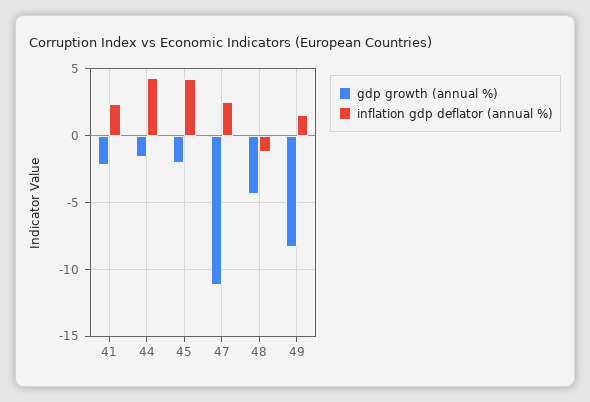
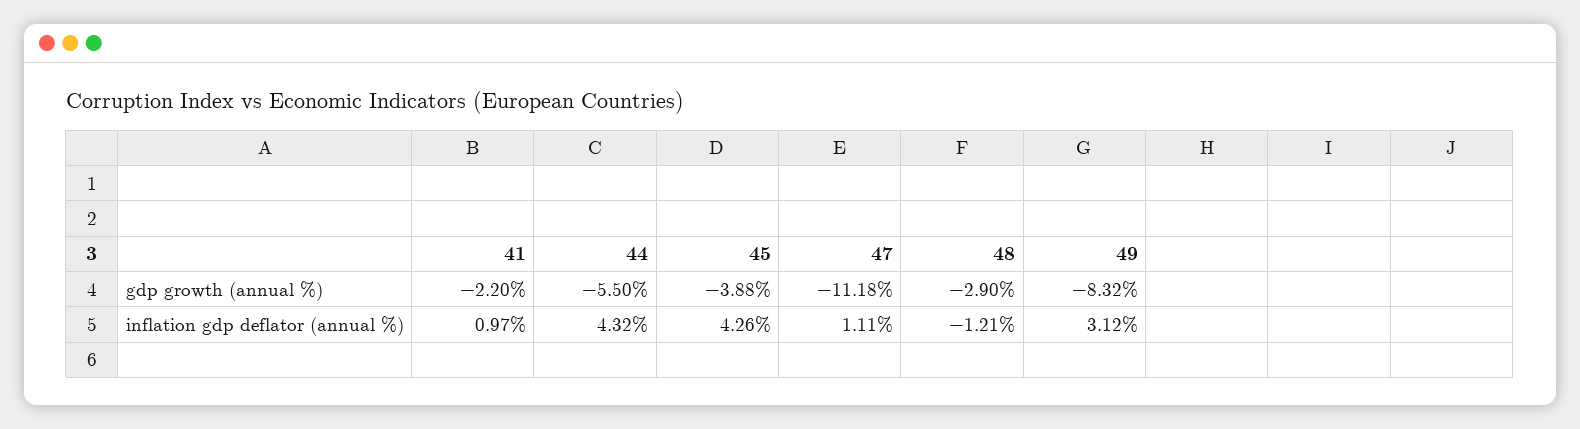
inflation gdp deflator (annual %), 41: 2.5 -> 0.97
gdp growth (annual %), 44: -1.5 -> -5.5
gdp growth (annual %), 45: -2 -> -3.88
inflation gdp deflator (annual %), 47: 2.5 -> 1.11
gdp growth (annual %), 48: -4.5 -> -2.9
inflation gdp deflator (annual %), 49: 1.5 -> 3.12

